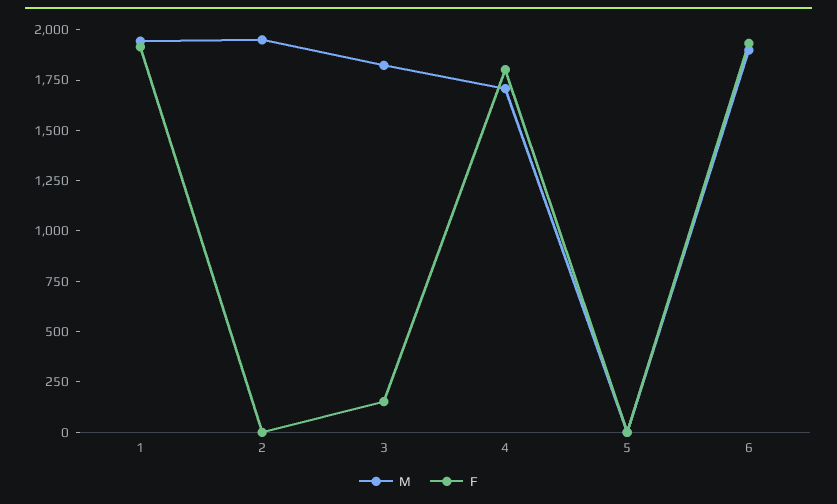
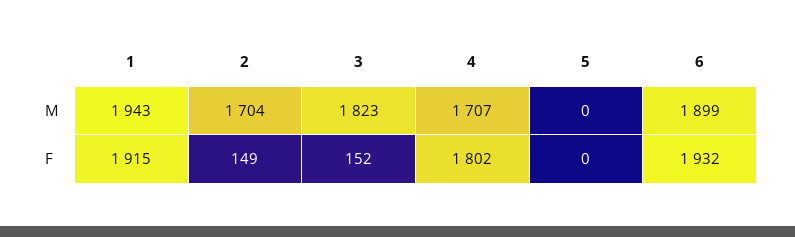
M, 2: 1950 -> 1704
F, 2: 0 -> 149

